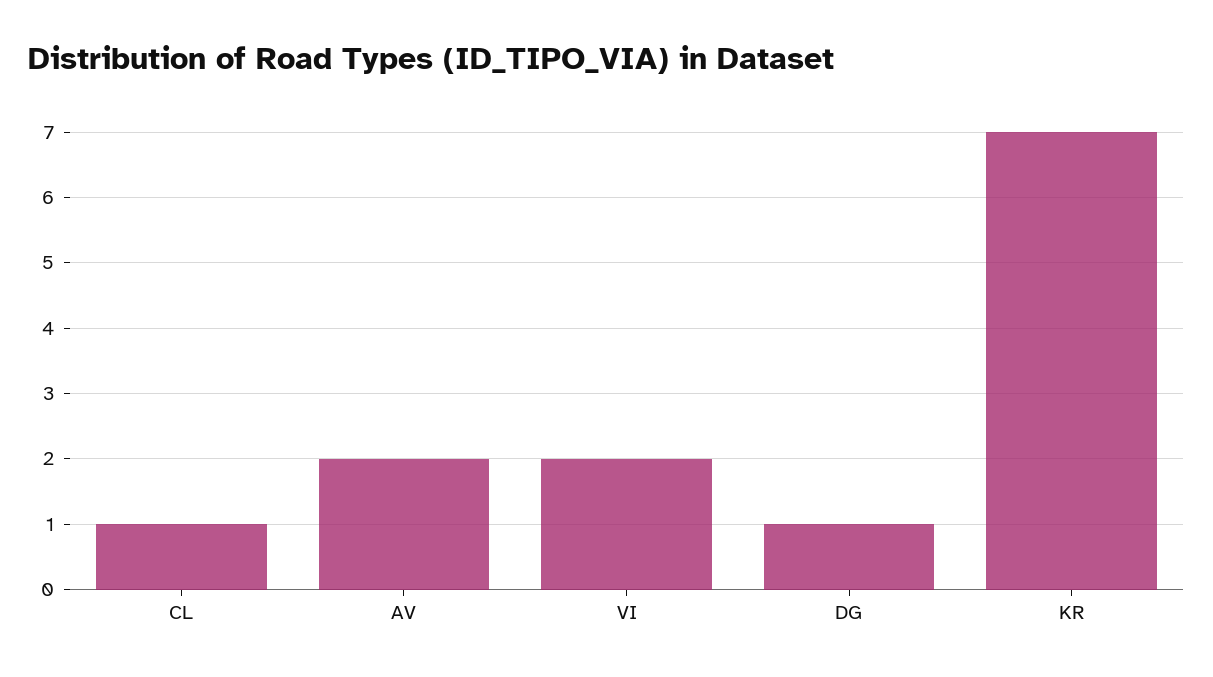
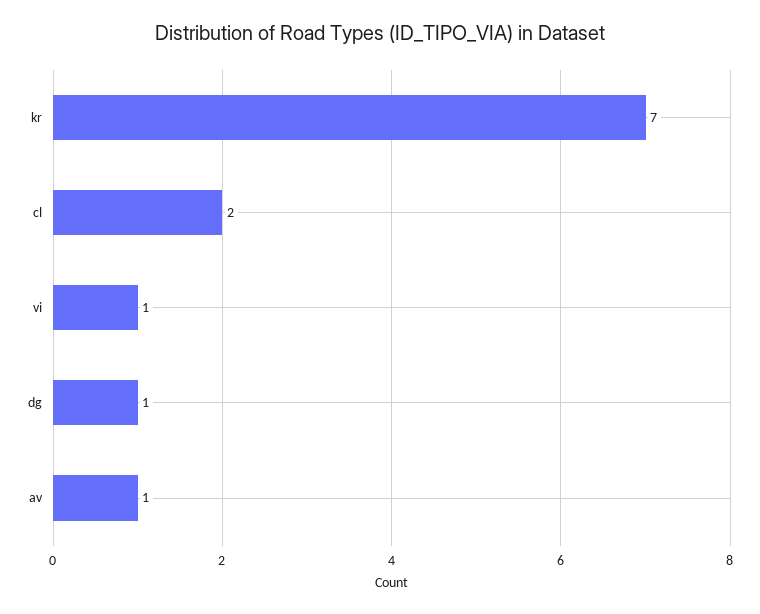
CL: 1 -> 2
AV: 2 -> 1
VI: 2 -> 1

